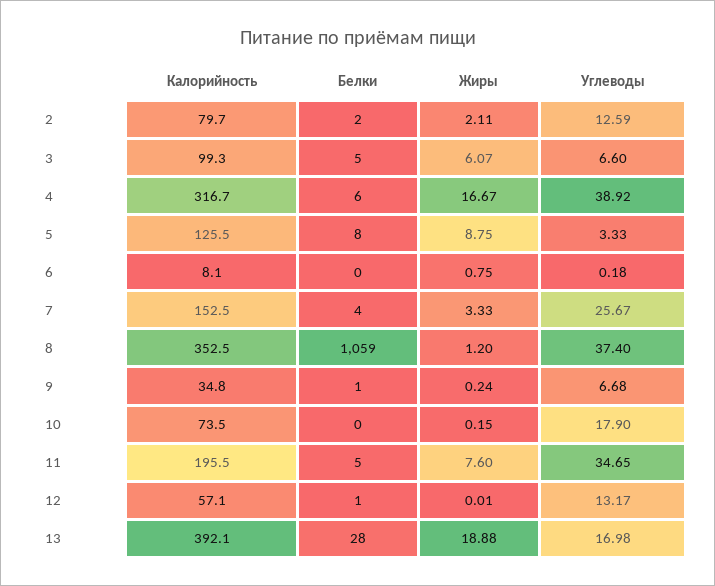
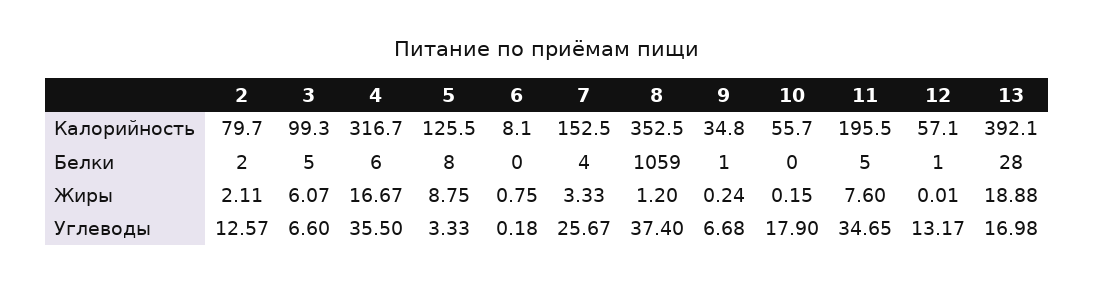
Углеводы, 2: 12.59 -> 12.57
Углеводы, 4: 38.92 -> 35.5
Калорийность, 10: 73.5 -> 55.7

